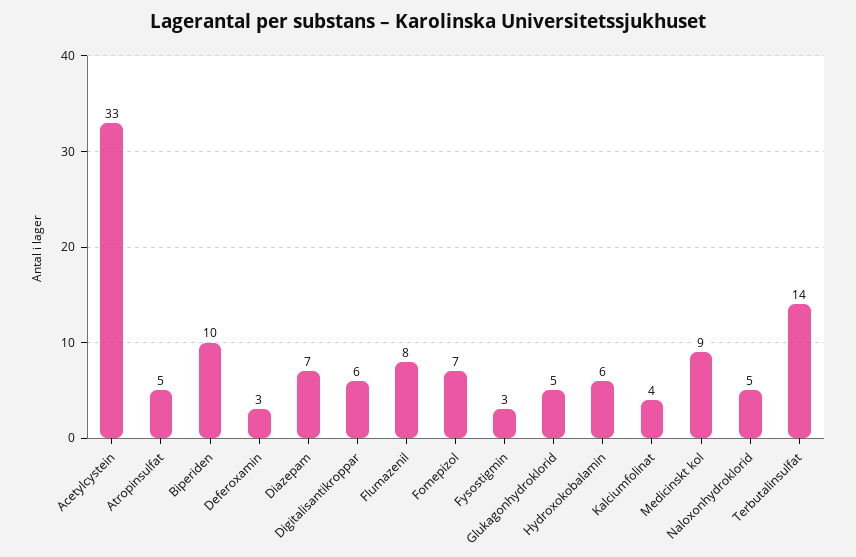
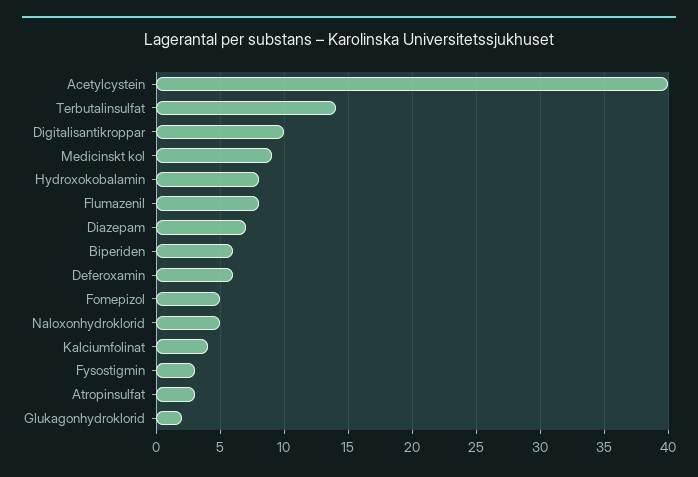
Acetylcystein: 33 -> 40
Atropinsulfat: 5 -> 3
Biperiden: 10 -> 6
Deferoxamin: 3 -> 6
Digitalisantikroppar: 6 -> 10
Fomepizol: 7 -> 5
Glukagonhydroklorid: 5 -> 2
Hydroxokobalamin: 6 -> 8

